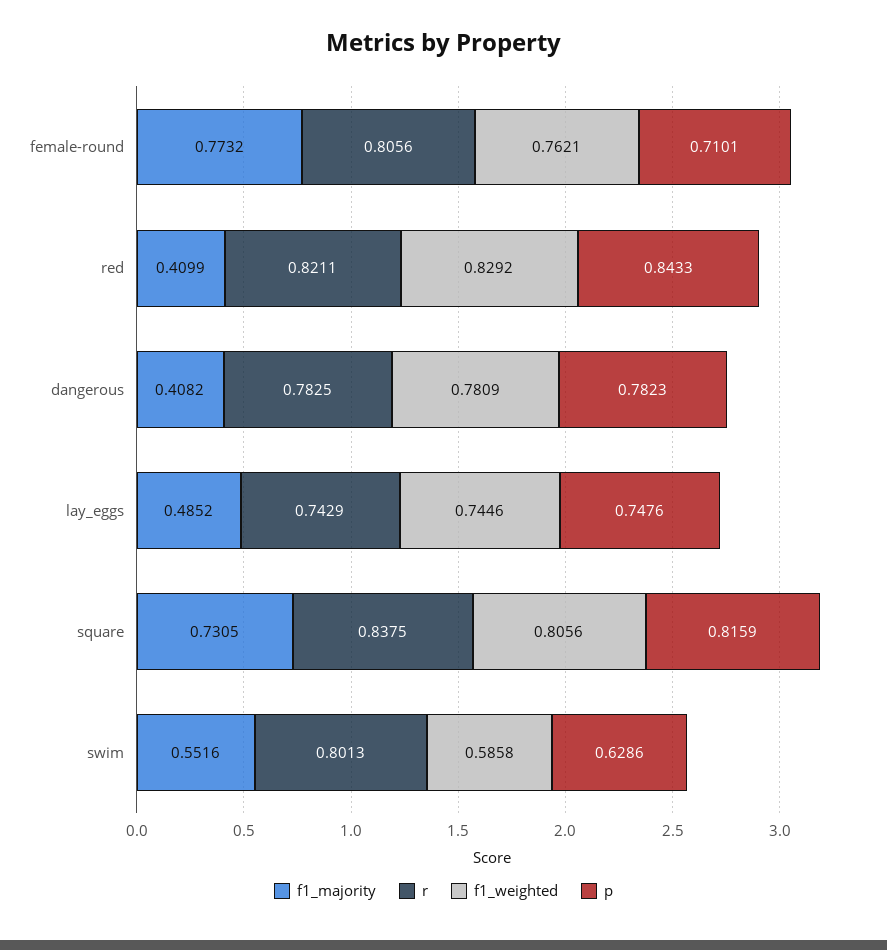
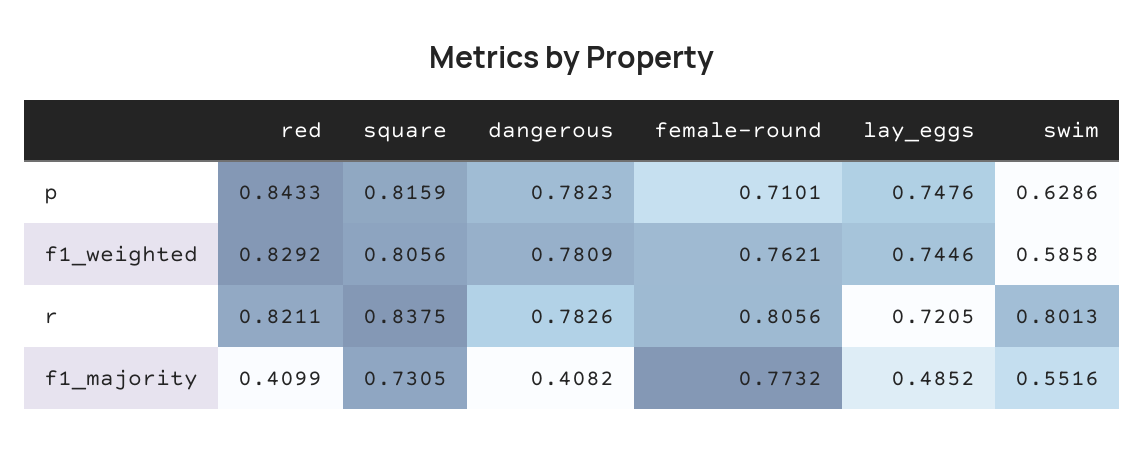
r, dangerous: 0.7825 -> 0.7826
r, lay_eggs: 0.7429 -> 0.7205

